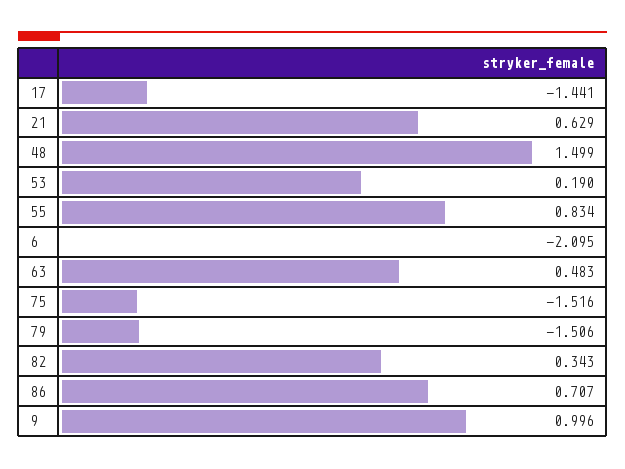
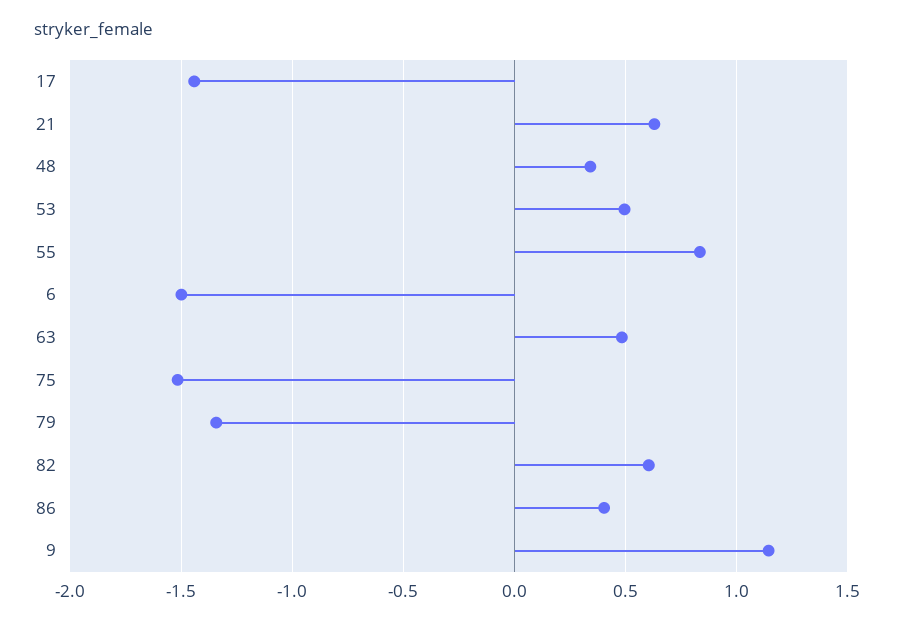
48: 1.499 -> 0.35
53: 0.19 -> 0.5
6: -2.095 -> -1.5
79: -1.506 -> -1.35
82: 0.343 -> 0.6
86: 0.707 -> 0.4
9: 0.996 -> 1.15

